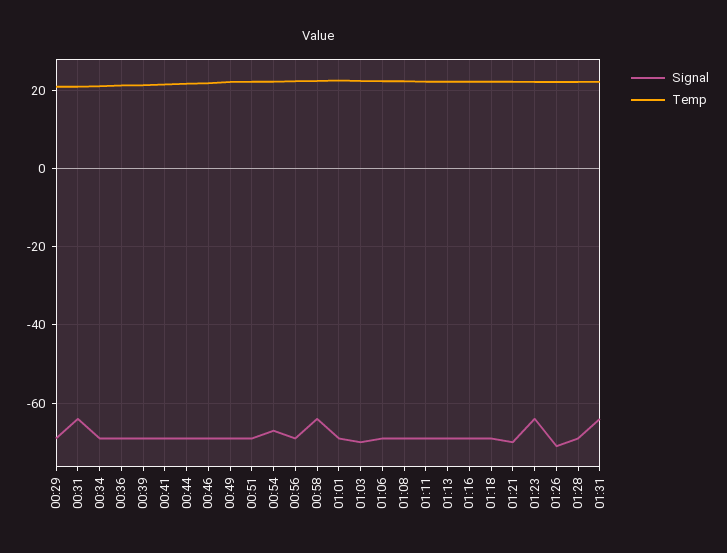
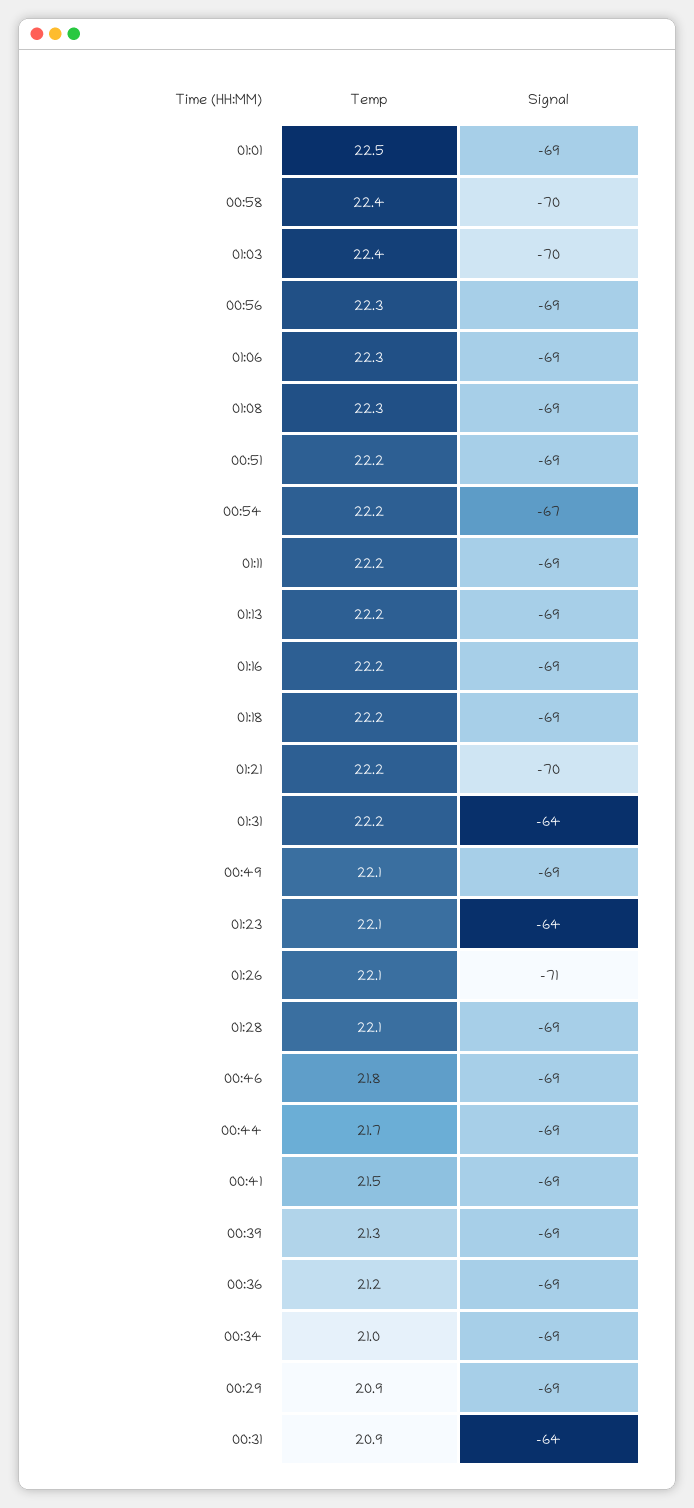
Signal, 00:58: -64 -> -70

